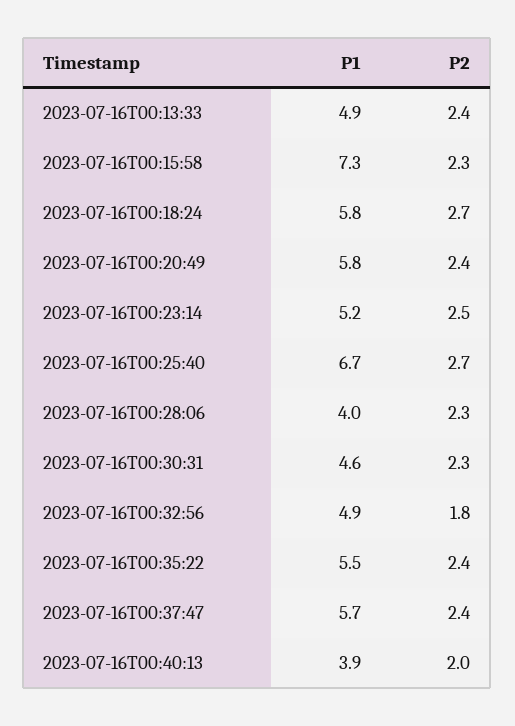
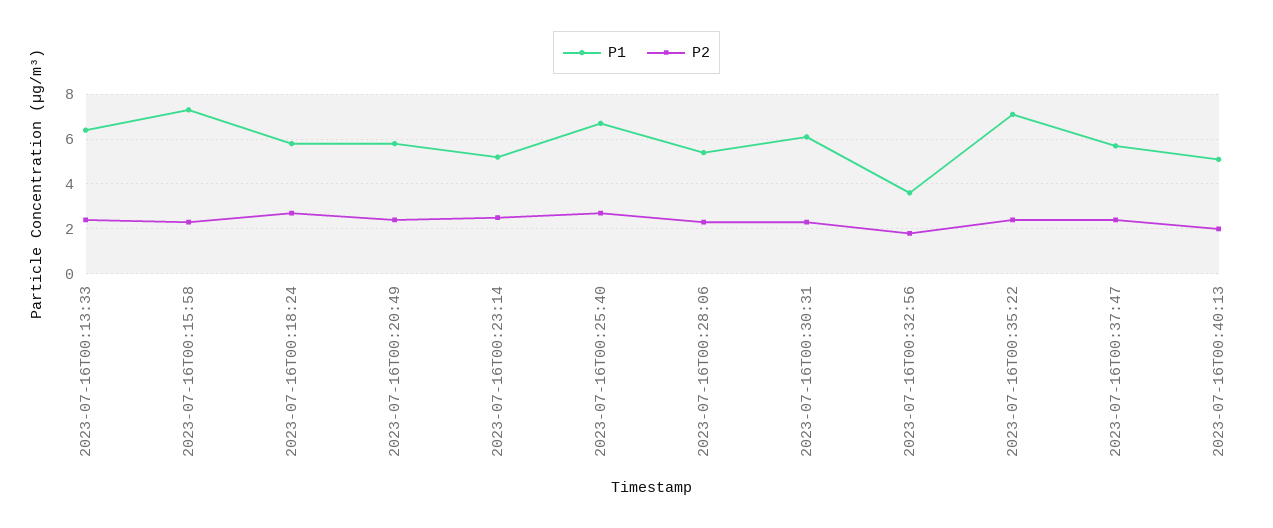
P1, 2023-07-16T00:13:33: 4.9 -> 6.5
P1, 2023-07-16T00:28:06: 4 -> 5.5
P1, 2023-07-16T00:30:31: 4.6 -> 6
P1, 2023-07-16T00:32:56: 4.9 -> 3.5
P1, 2023-07-16T00:35:22: 5.5 -> 7
P1, 2023-07-16T00:40:13: 3.9 -> 5

